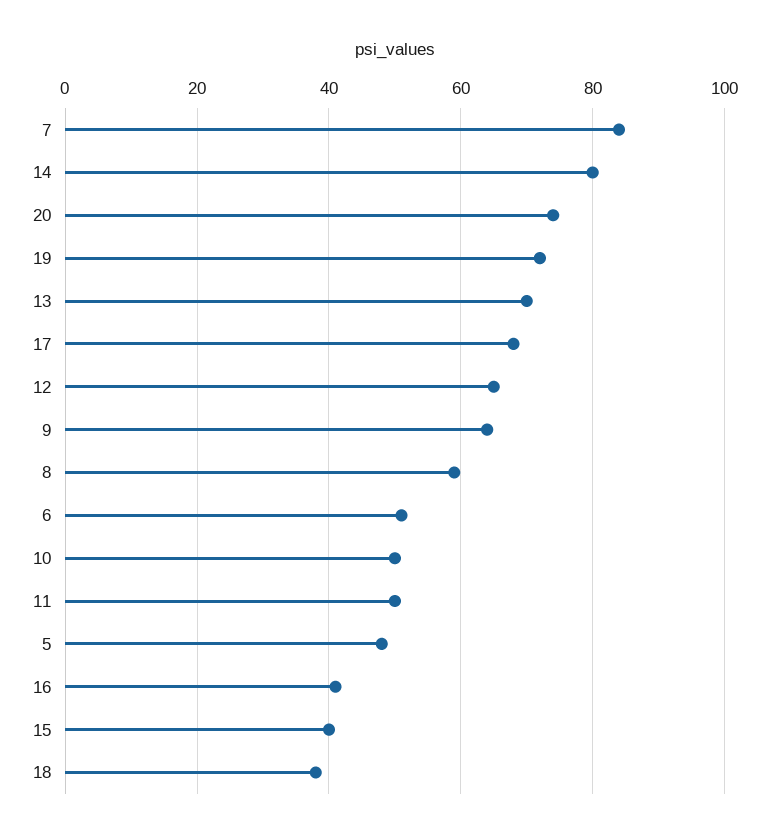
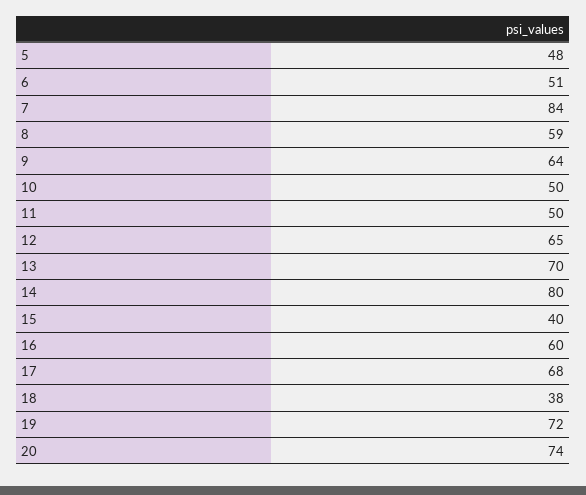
16: 40 -> 60

